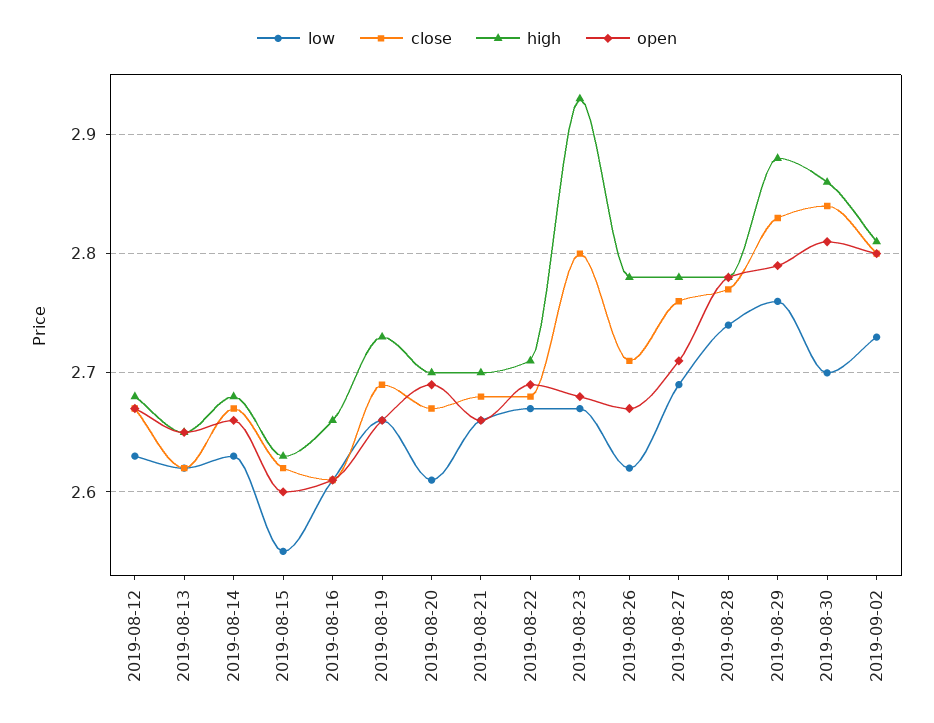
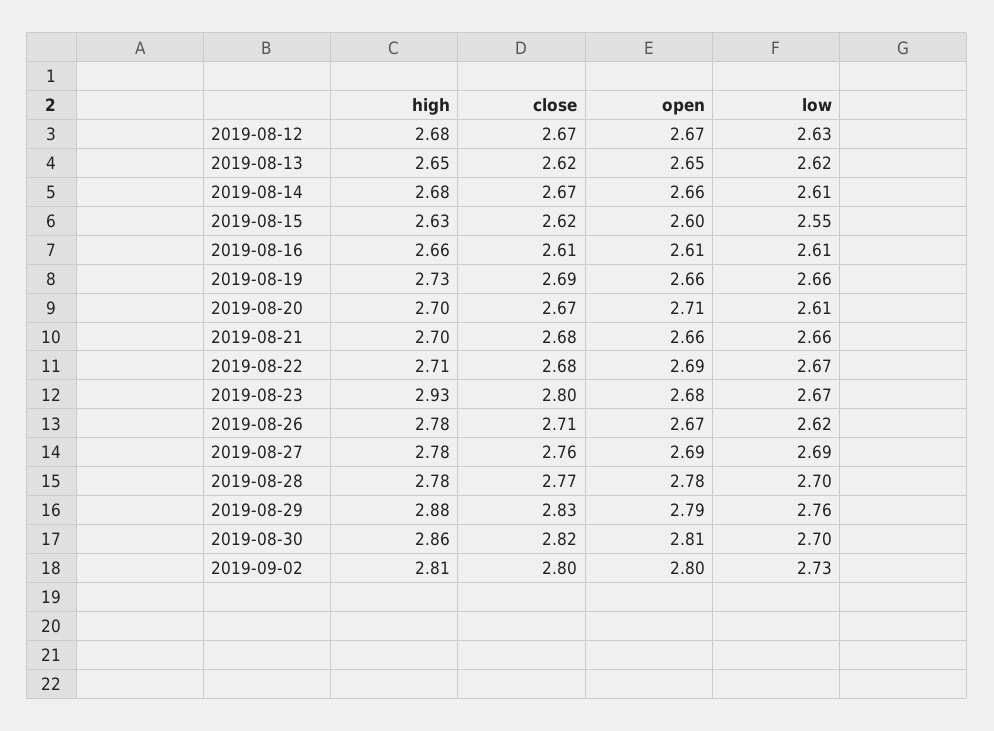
low, 2019-08-14: 2.63 -> 2.61
open, 2019-08-20: 2.69 -> 2.71
open, 2019-08-27: 2.71 -> 2.69
low, 2019-08-28: 2.74 -> 2.7
close, 2019-08-30: 2.84 -> 2.82

